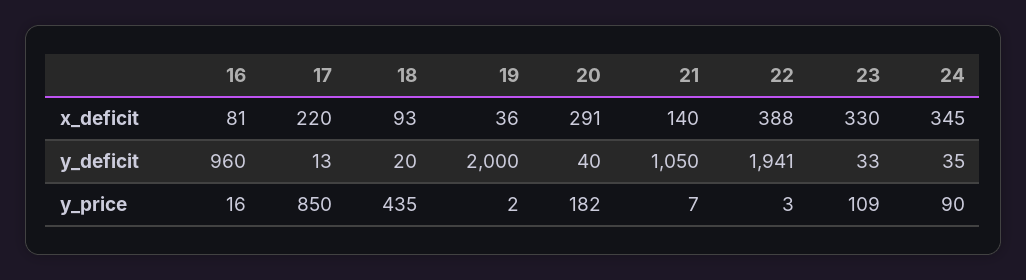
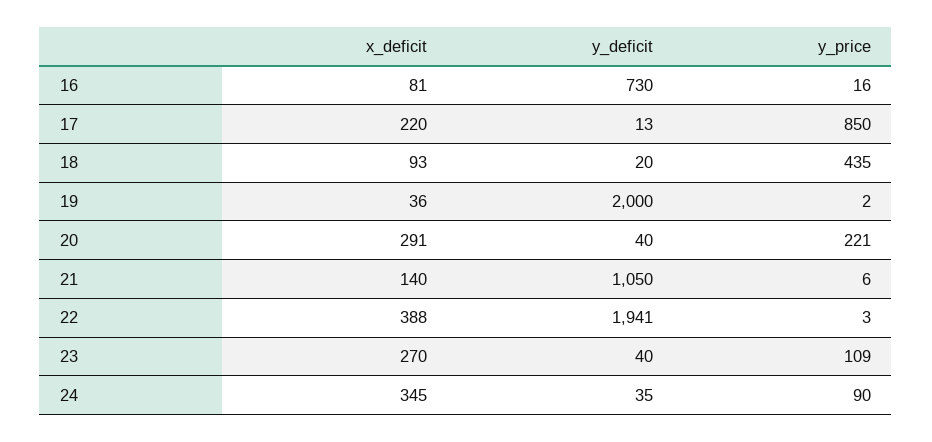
23, x_deficit: 330 -> 270
16, y_deficit: 960 -> 730
23, y_deficit: 33 -> 40
20, y_price: 182 -> 221
21, y_price: 7 -> 6

